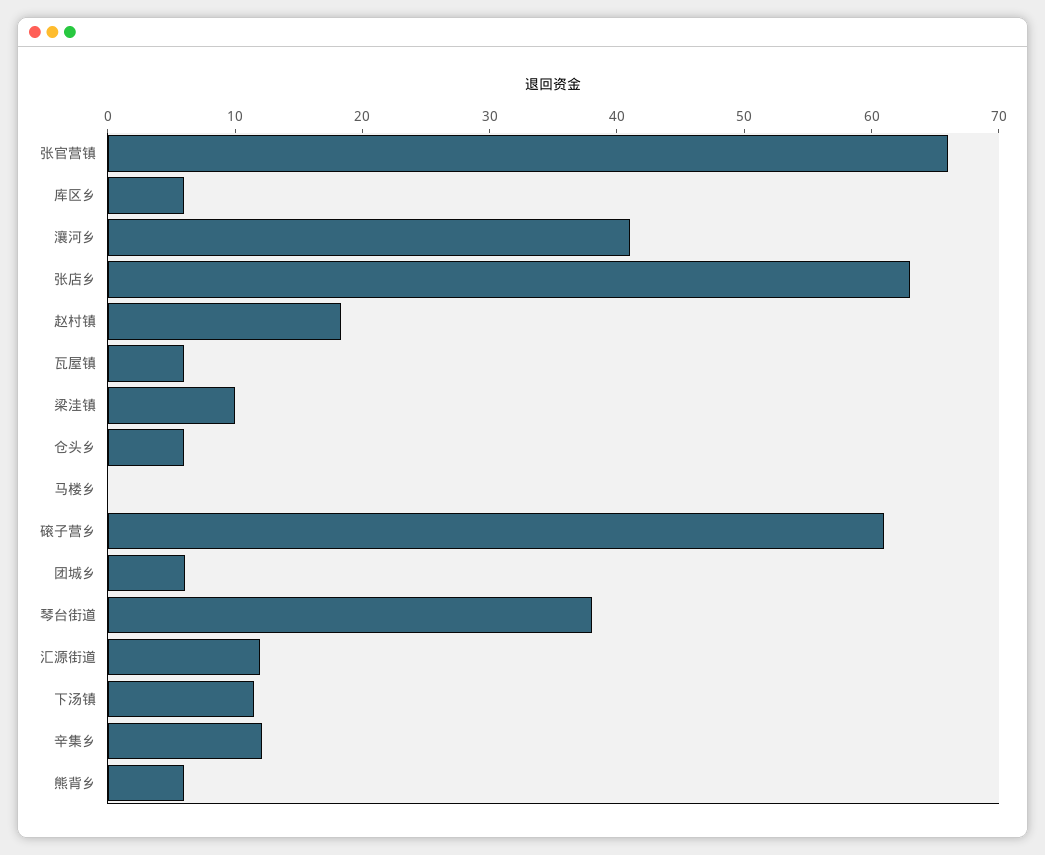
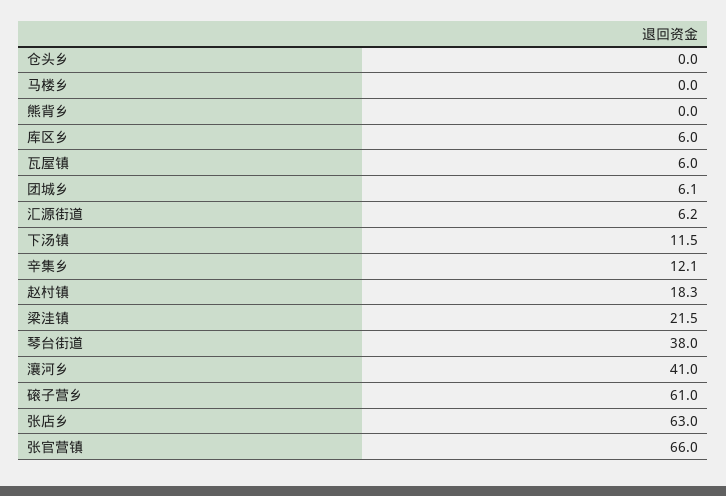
梁洼镇: 10 -> 21.5
仓头乡: 6 -> 0
汇源街道: 12 -> 6.2
熊背乡: 6 -> 0

